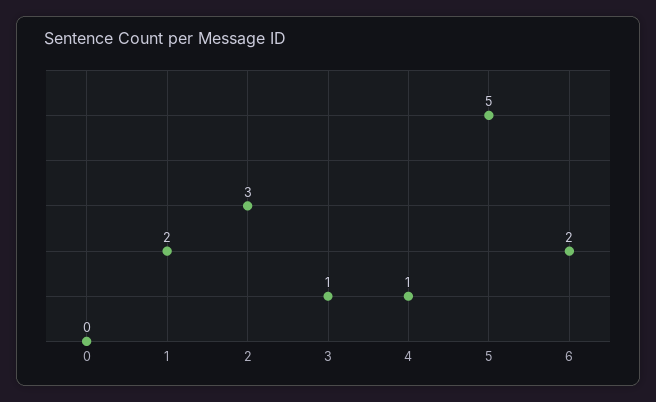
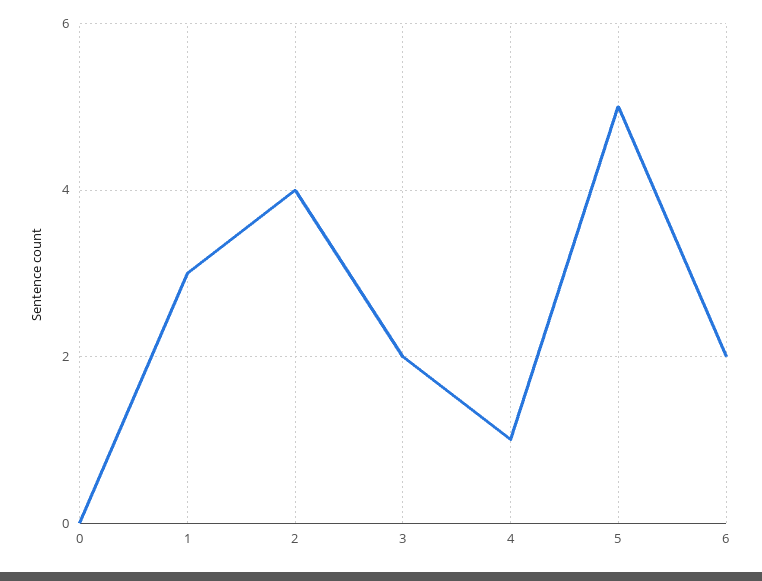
1: 2 -> 3
2: 3 -> 4
3: 1 -> 2

